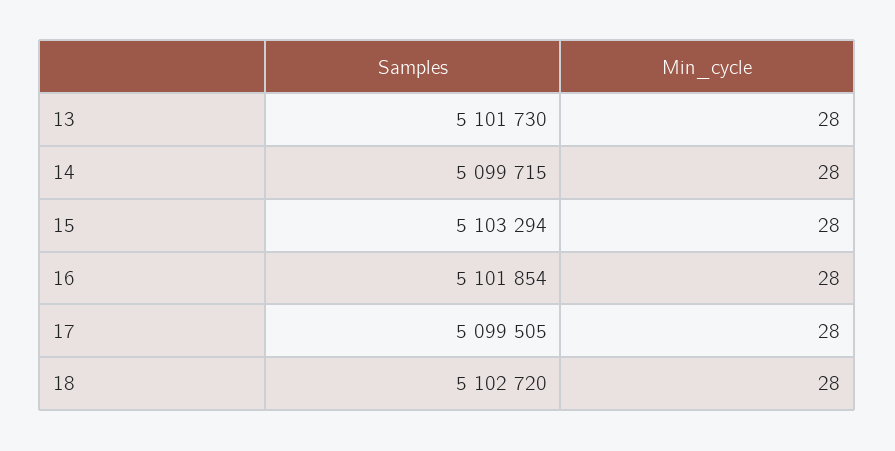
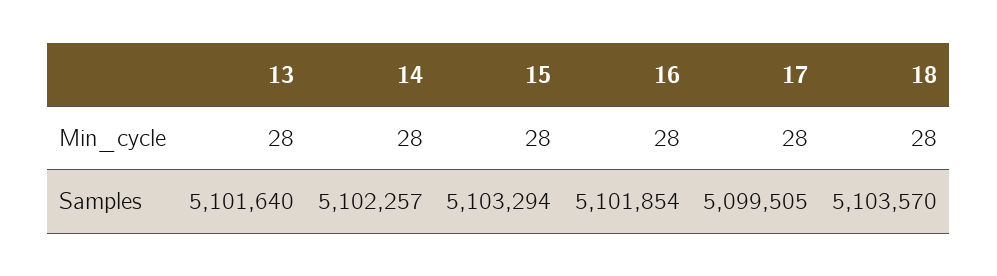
Samples, 13: 5101730 -> 5101640
Samples, 14: 5099715 -> 5102257
Samples, 18: 5102720 -> 5103570

